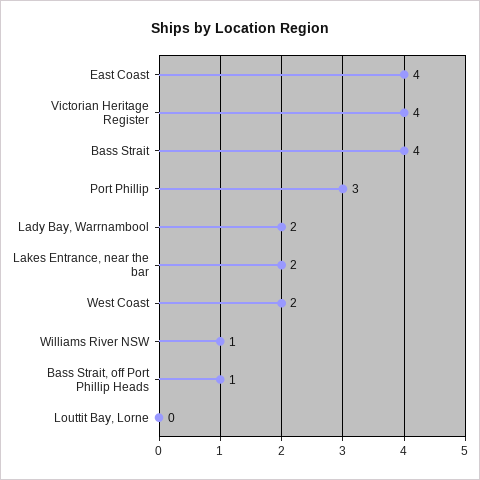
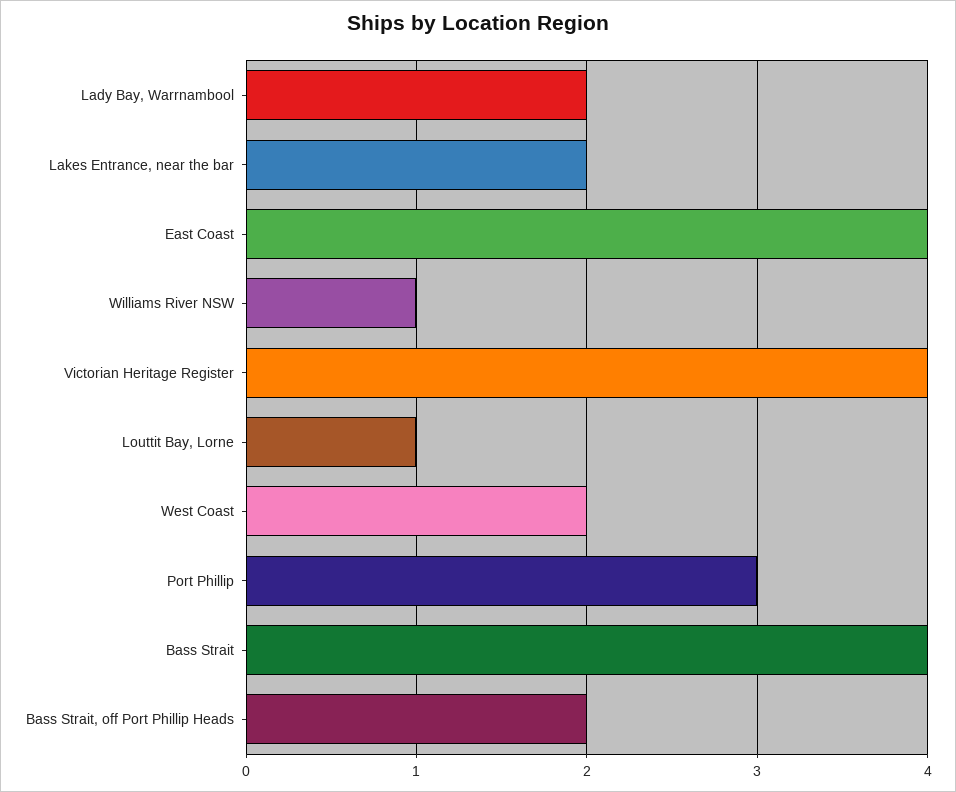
Bass Strait, off Port Phillip Heads: 1 -> 2
Louttit Bay, Lorne: 0 -> 1

